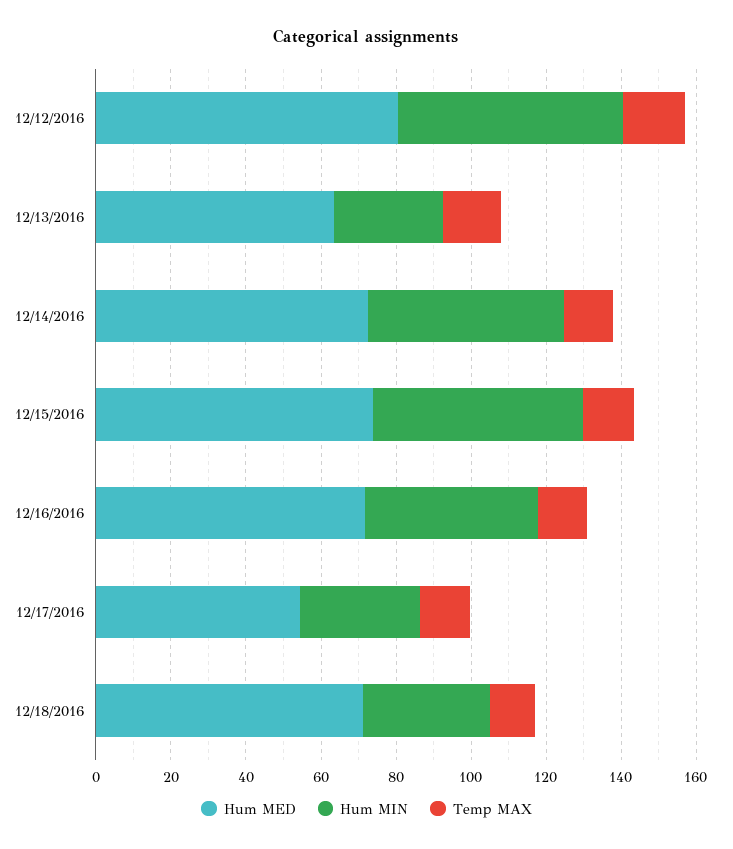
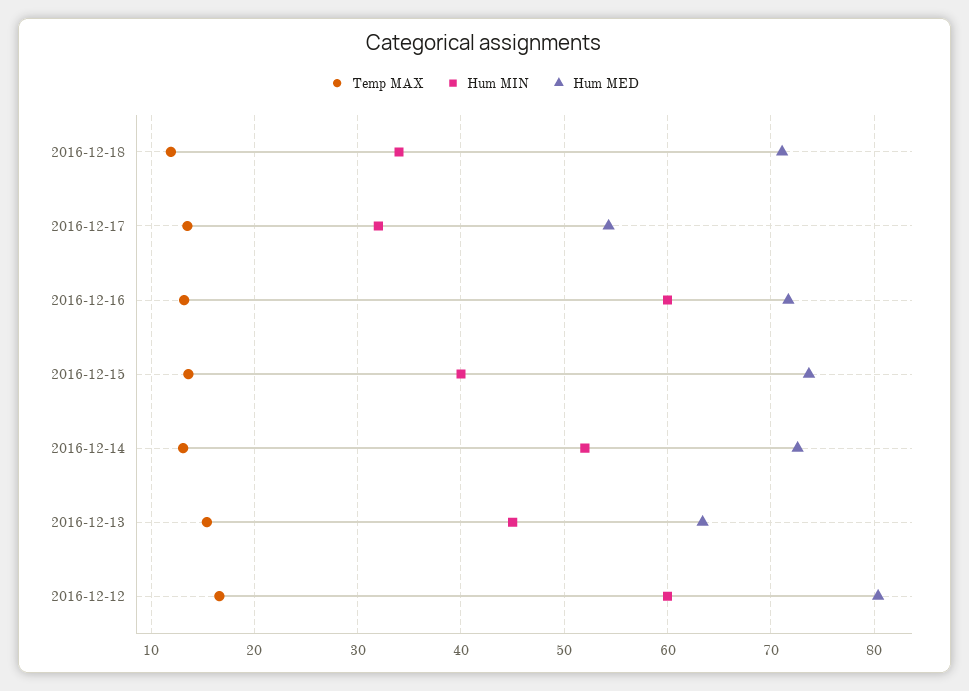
Hum MIN, 12/13/2016: 30 -> 45
Hum MIN, 12/15/2016: 55 -> 40
Hum MIN, 12/16/2016: 45 -> 60

